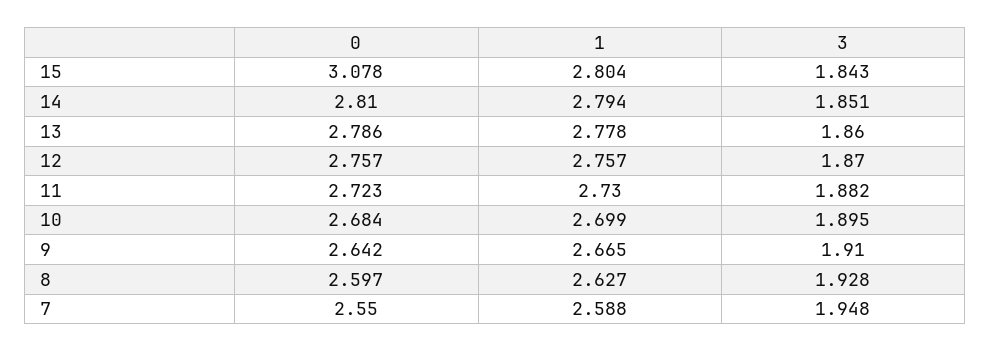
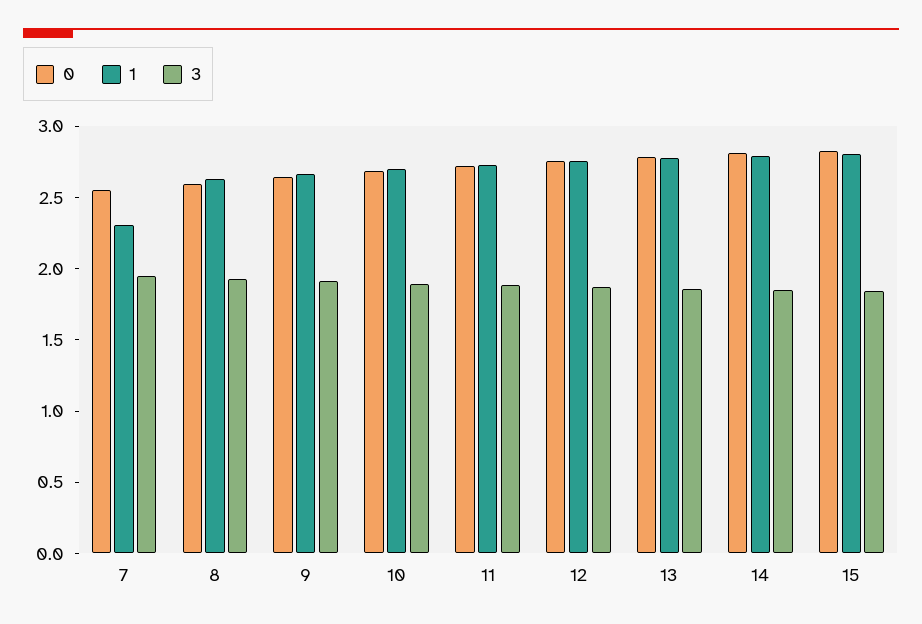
0, 15: 3.078 -> 2.8
1, 7: 2.588 -> 2.3

